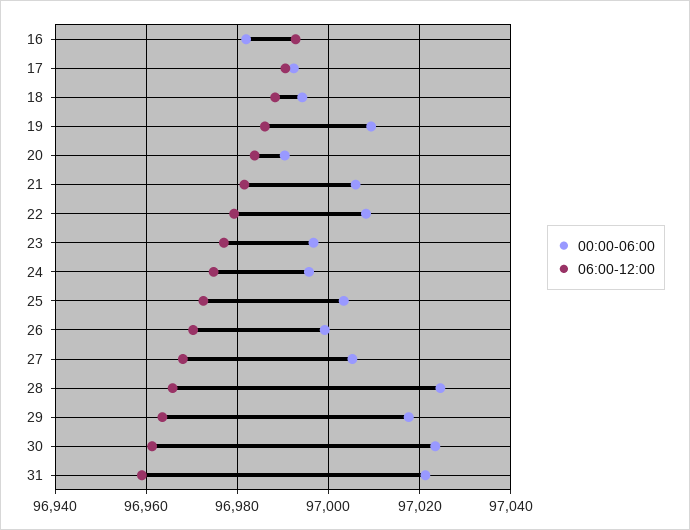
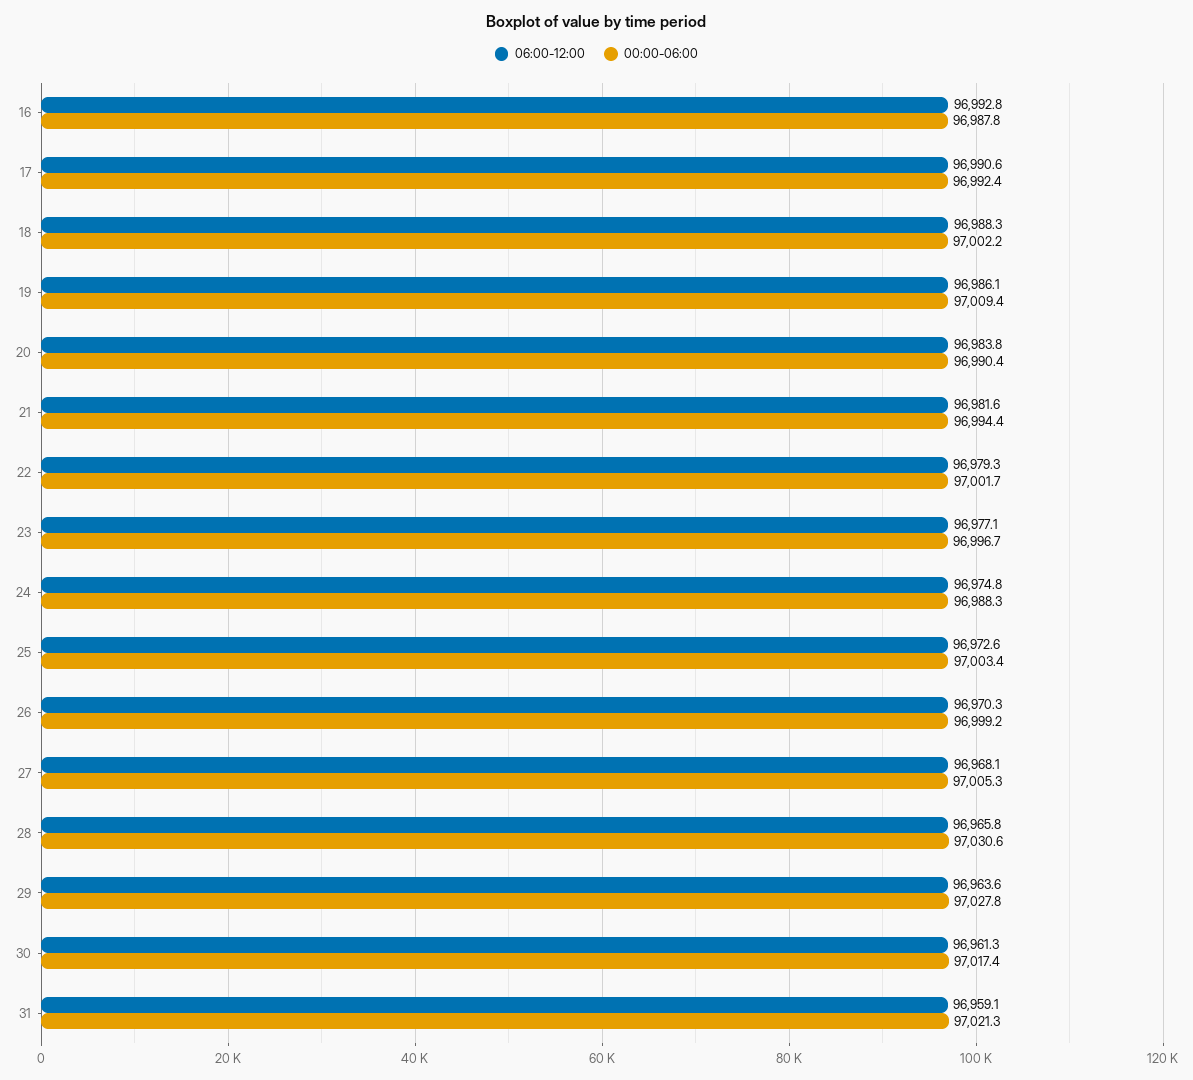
00:00-06:00, 16: 96982 -> 96987.8
00:00-06:00, 18: 96994 -> 97002.2
00:00-06:00, 21: 97006 -> 96994.4
00:00-06:00, 22: 97008 -> 97001.7
00:00-06:00, 24: 96996 -> 96988.3
00:00-06:00, 28: 97024 -> 97030.6
00:00-06:00, 29: 97018 -> 97027.8
00:00-06:00, 30: 97024 -> 97017.4

